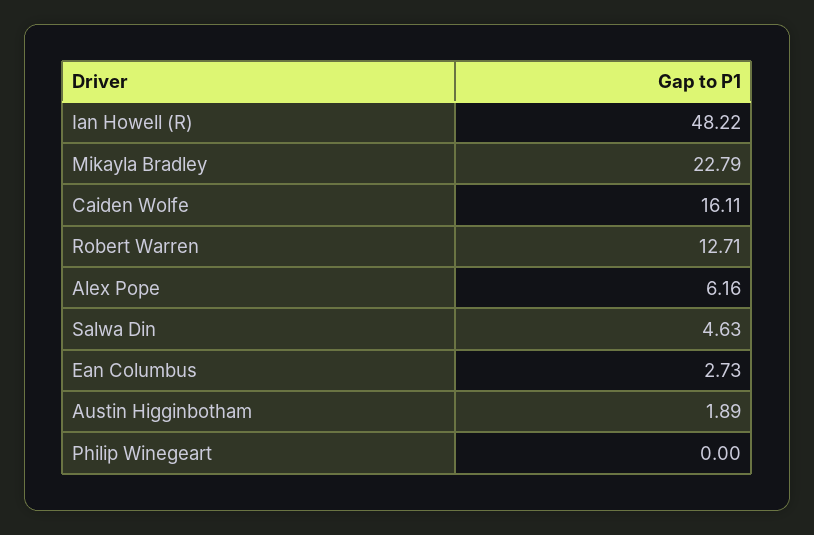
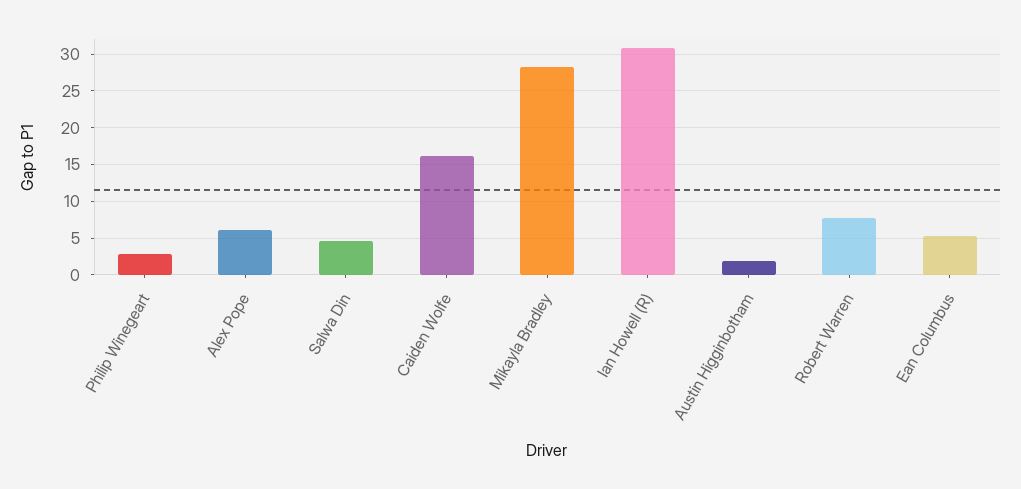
Ian Howell (R): 48.22 -> 31
Mikayla Bradley: 22.79 -> 28
Robert Warren: 12.71 -> 8
Ean Columbus: 2.73 -> 5
Philip Winegeart: 0 -> 3

